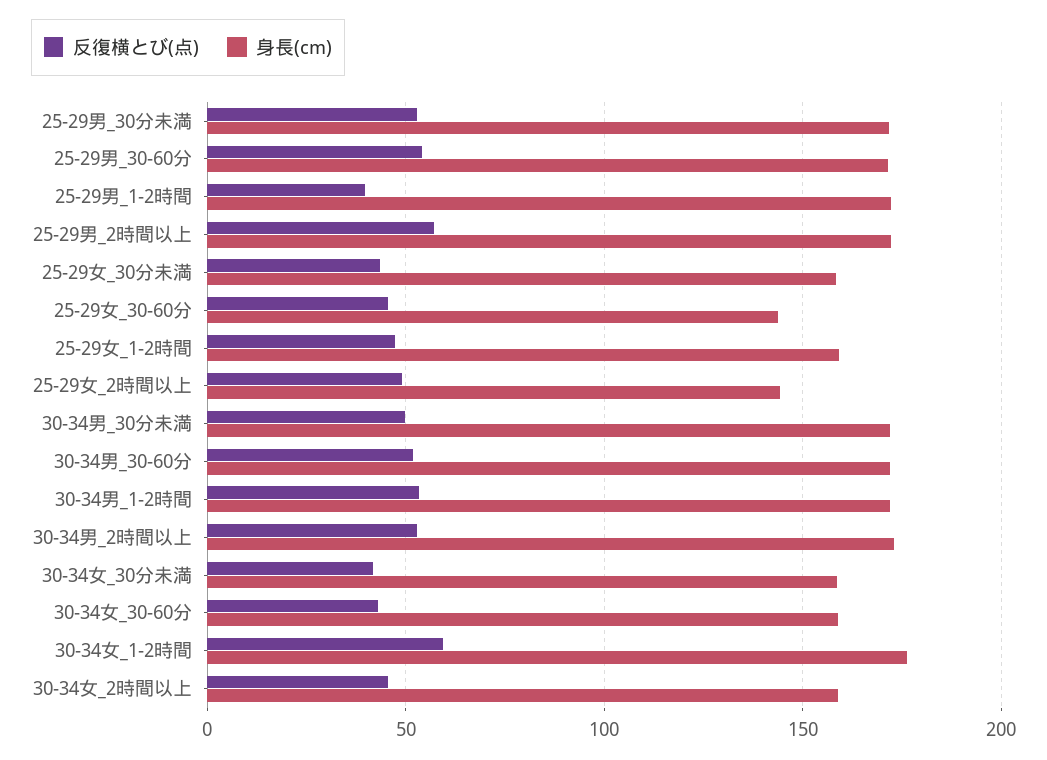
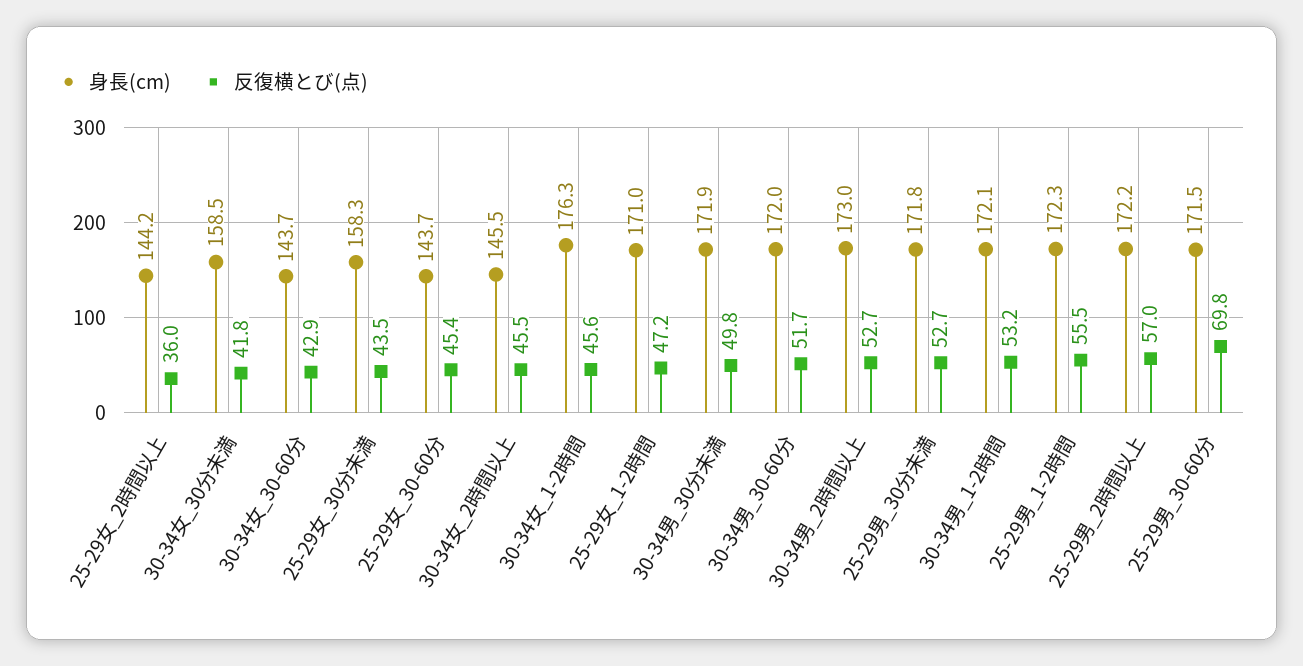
反復横とび(点), 25-29男_30-60分: 55 -> 69.8
反復横とび(点), 25-29男_1-2時間: 40 -> 55.5
身長(cm), 25-29女_1-2時間: 160 -> 171
反復横とび(点), 25-29女_2時間以上: 50 -> 36
身長(cm), 30-34女_30-60分: 160 -> 143.7
反復横とび(点), 30-34女_1-2時間: 60 -> 45.6
身長(cm), 30-34女_2時間以上: 160 -> 145.5

